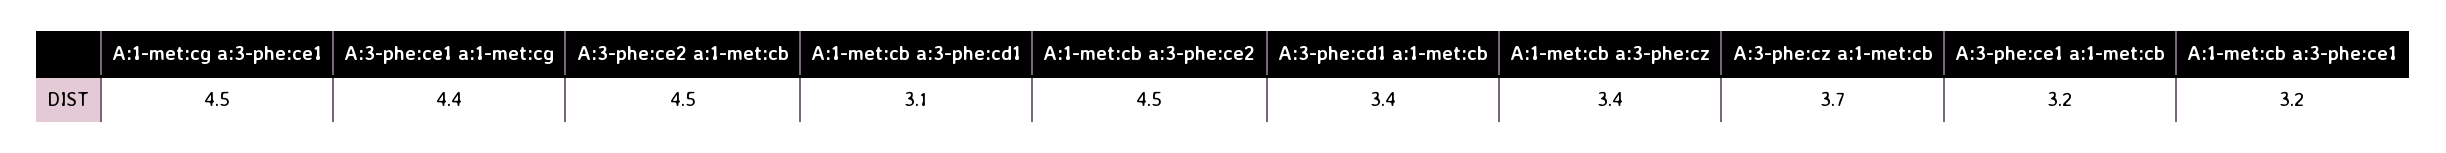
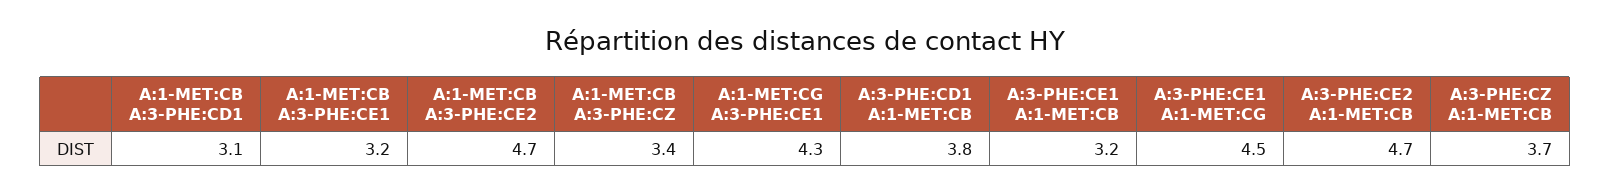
A:1-met:cg a:3-phe:ce1: 4.5 -> 4.3
A:3-phe:ce1 a:1-met:cg: 4.4 -> 4.5
A:3-phe:ce2 a:1-met:cb: 4.5 -> 4.7
A:1-met:cb a:3-phe:ce2: 4.5 -> 4.7
A:3-phe:cd1 a:1-met:cb: 3.4 -> 3.8

